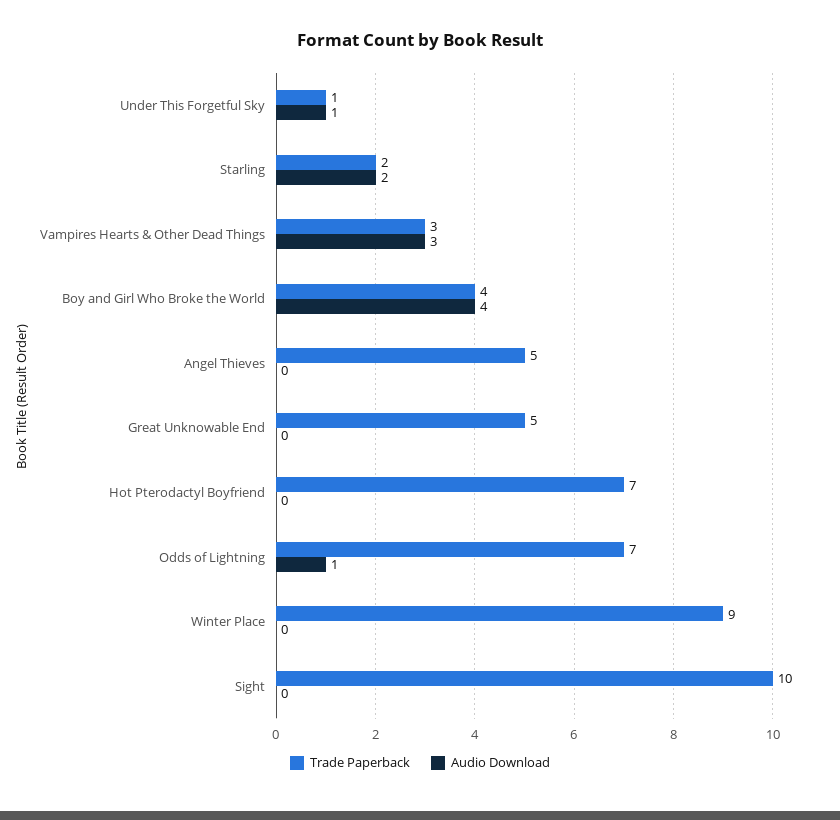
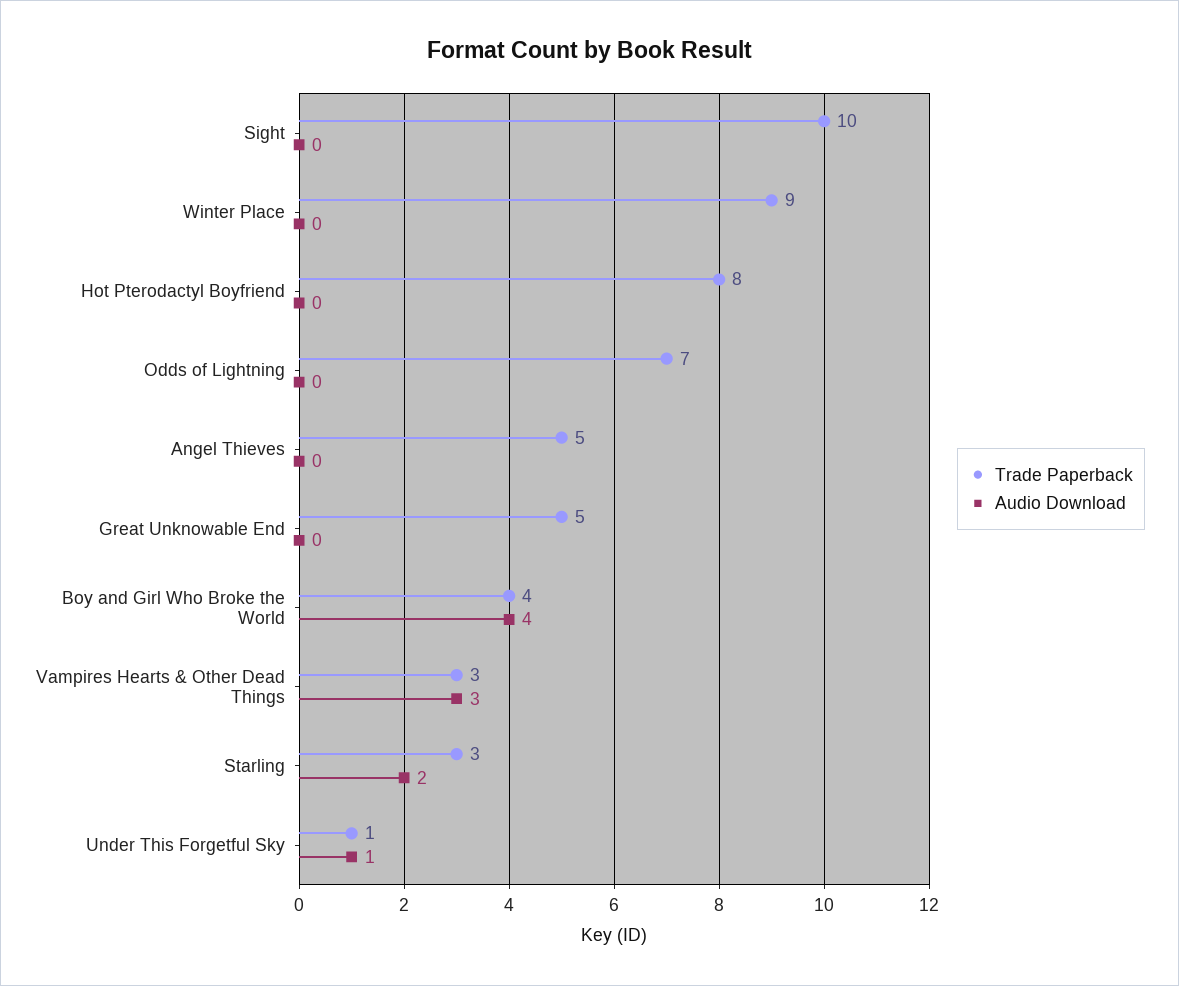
Trade Paperback, Starling: 2 -> 3
Trade Paperback, Hot Pterodactyl Boyfriend: 7 -> 8
Audio Download, Odds of Lightning: 1 -> 0

